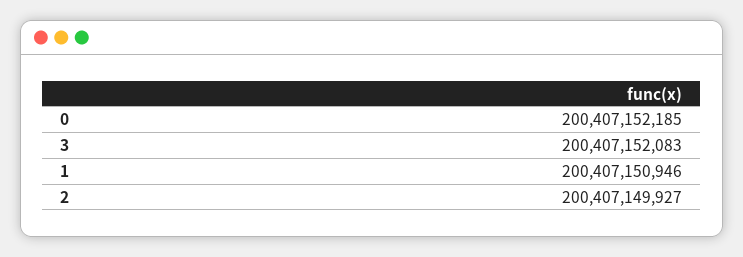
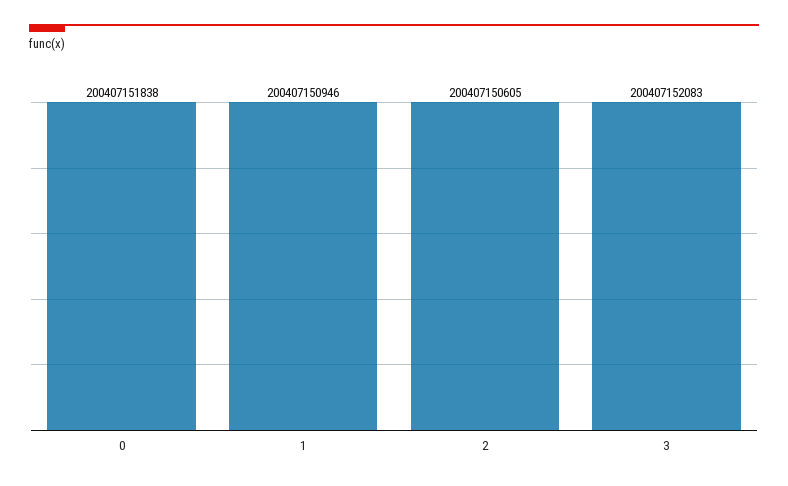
0: 200407152185 -> 200407151838
2: 200407149927 -> 200407150605

